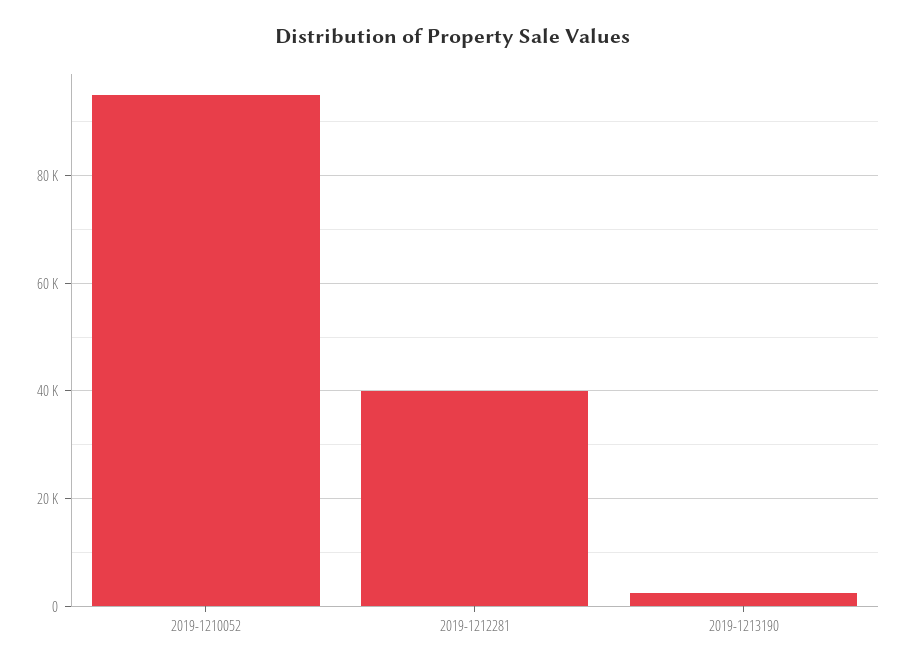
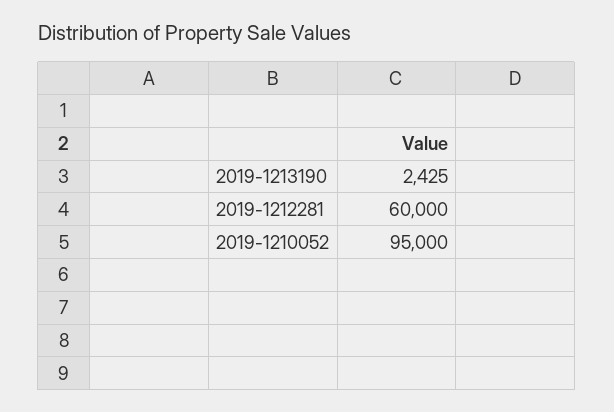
2019-1212281: 40000 -> 60000

